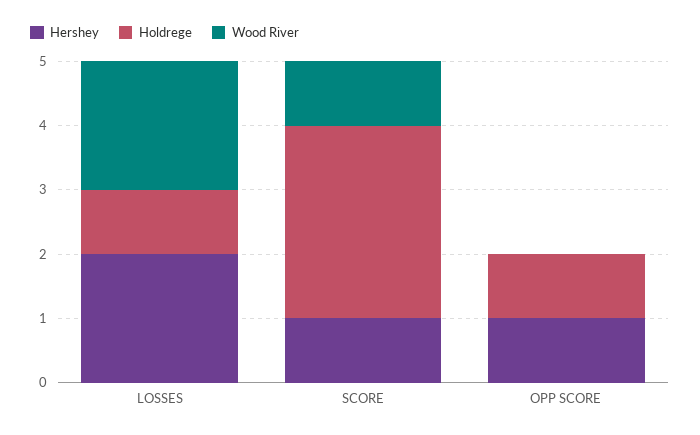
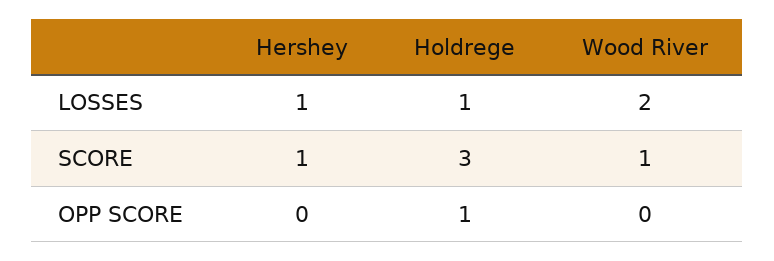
Hershey, LOSSES: 2 -> 1
Hershey, OPP SCORE: 1 -> 0

